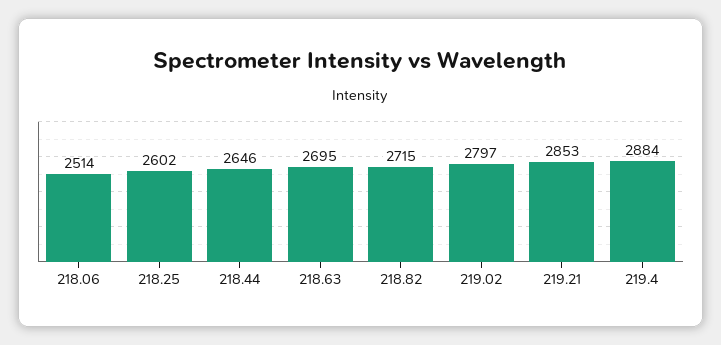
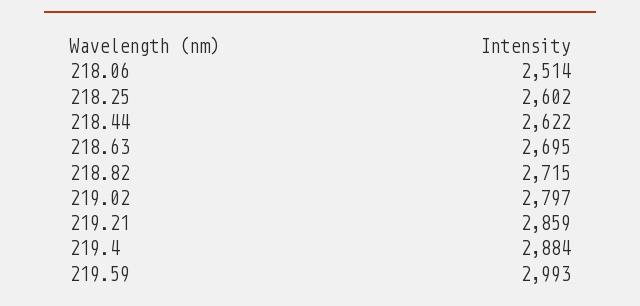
218.44: 2646 -> 2622
219.21: 2853 -> 2859
219.59: none -> 2993

